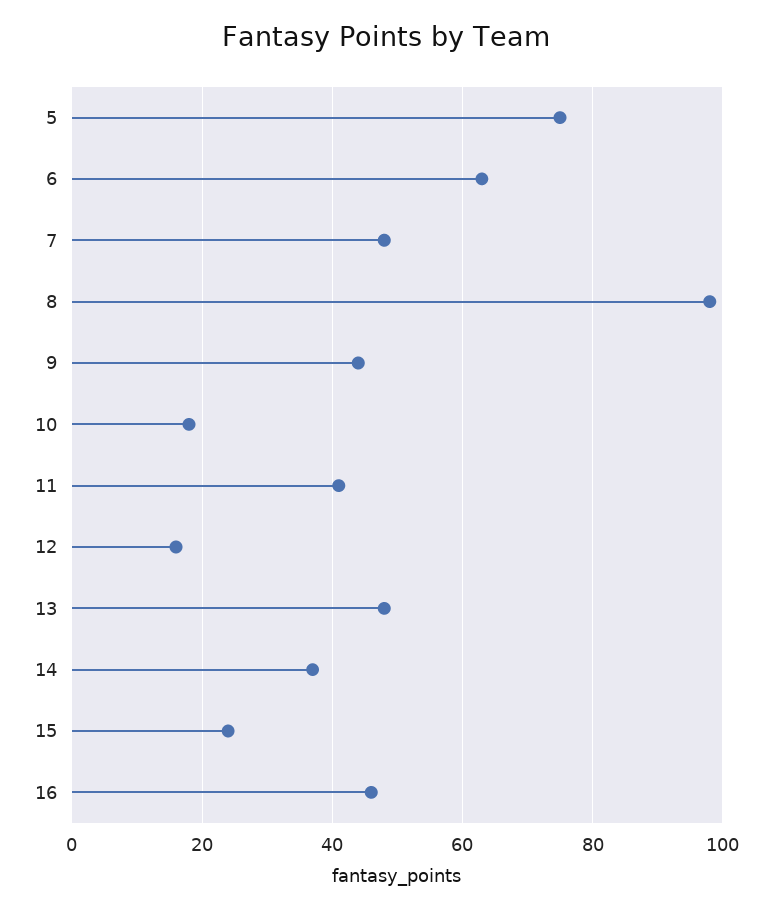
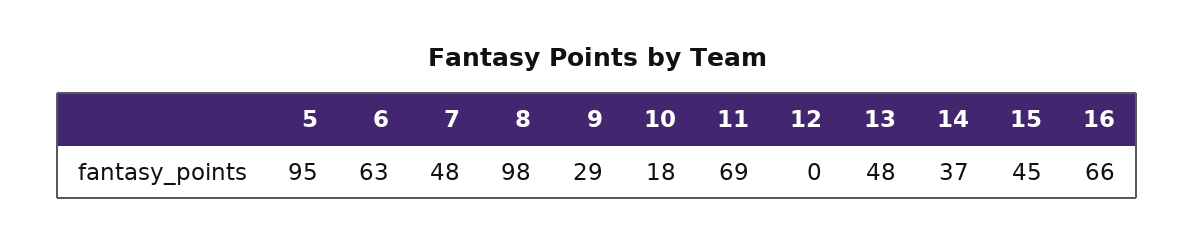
5: 75 -> 95
9: 45 -> 29
11: 40 -> 69
12: 15 -> 0
15: 25 -> 45
16: 45 -> 66

